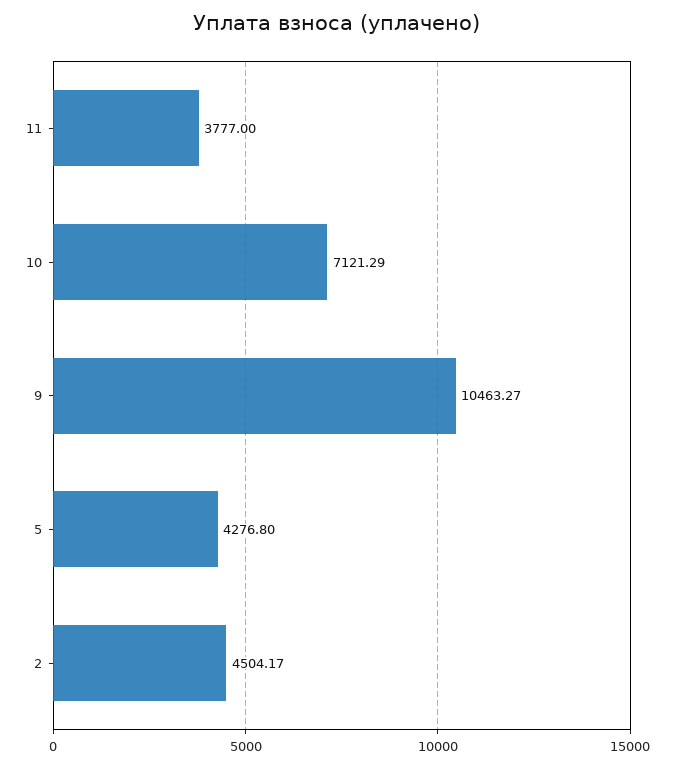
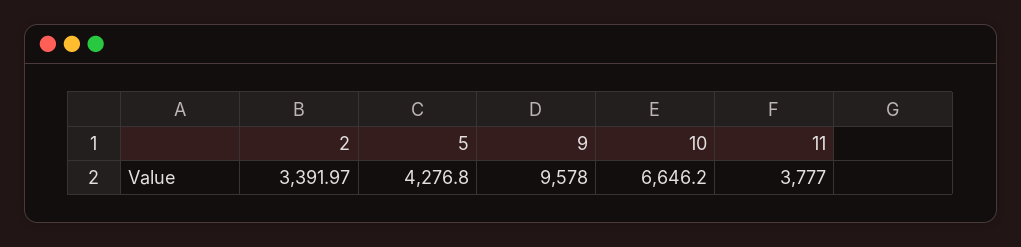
10: 7121.29 -> 6646.2
9: 10463.27 -> 9578
2: 4504.17 -> 3391.97

